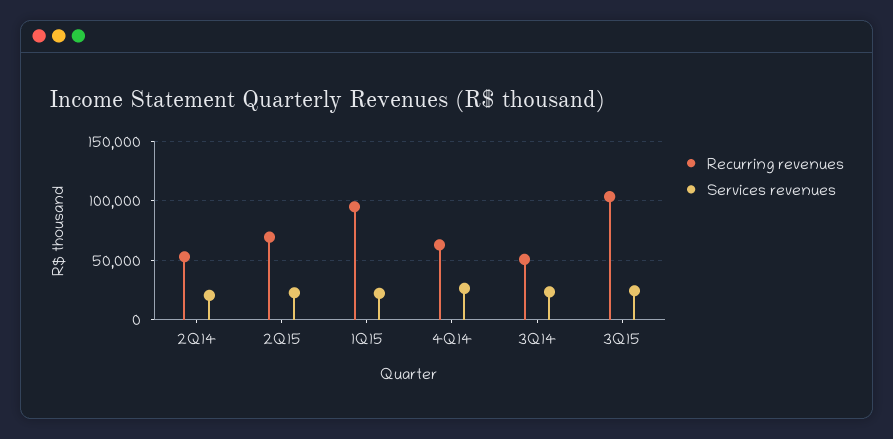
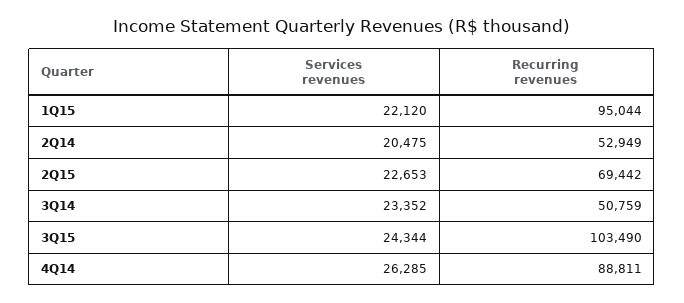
Recurring revenues, 4Q14: 60000 -> 88811

